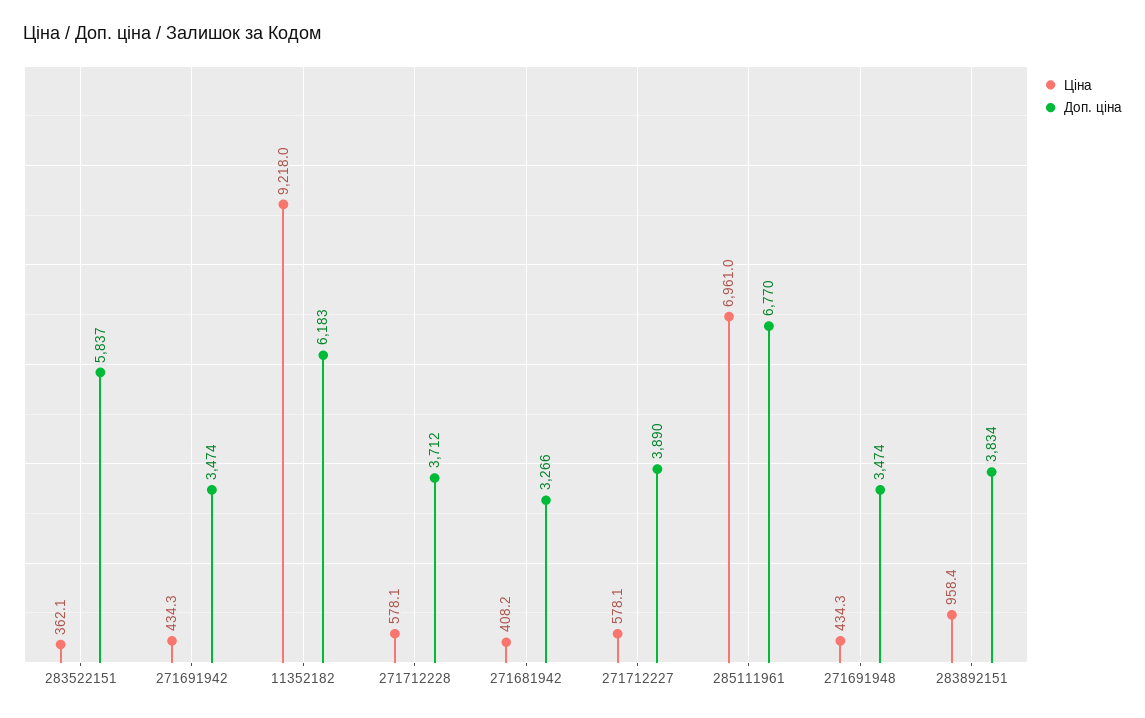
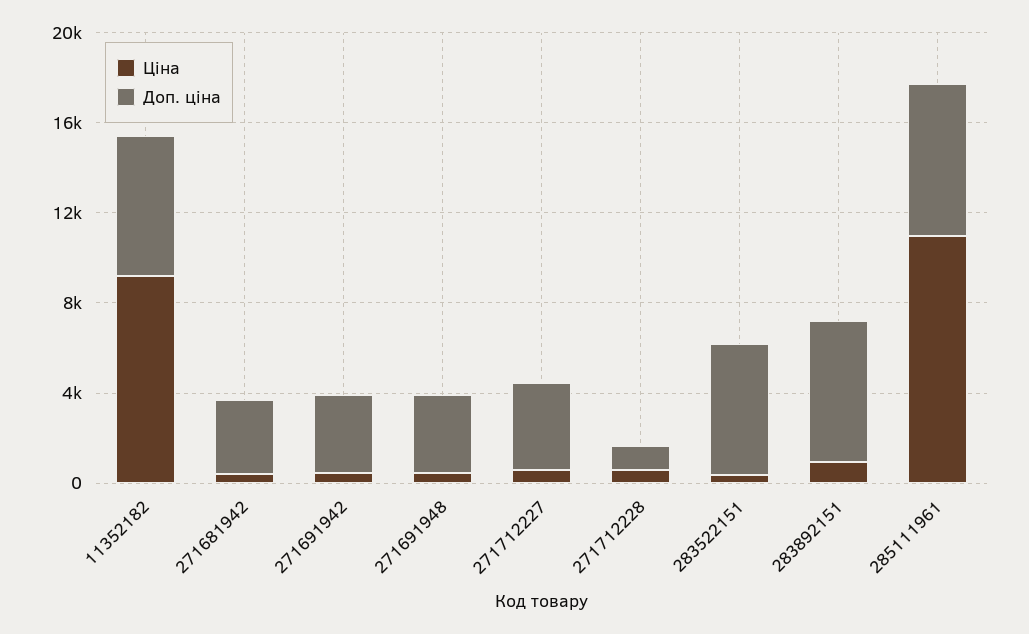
Доп. ціна, 271712228: 3712 -> 1000
Ціна, 285111961: 6961 -> 11000
Доп. ціна, 283892151: 3834 -> 6000

